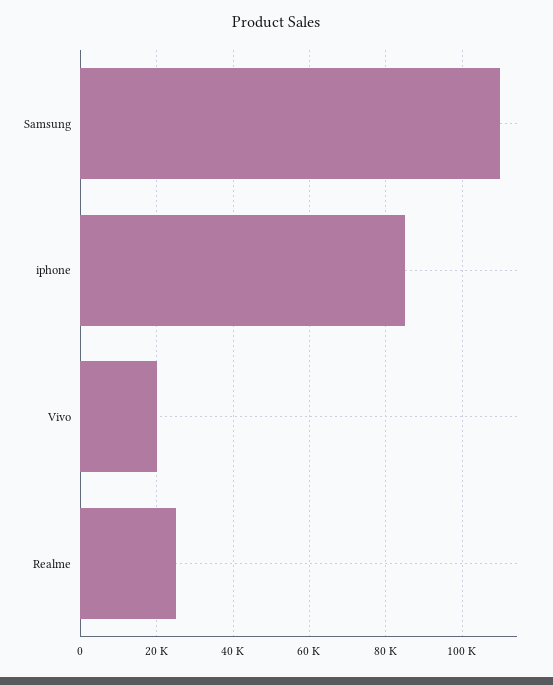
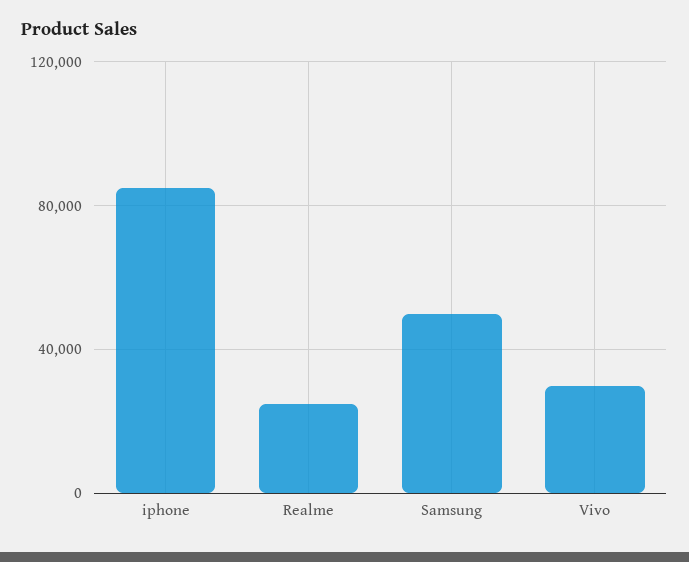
Samsung: 110000 -> 50000
Vivo: 20000 -> 30000

